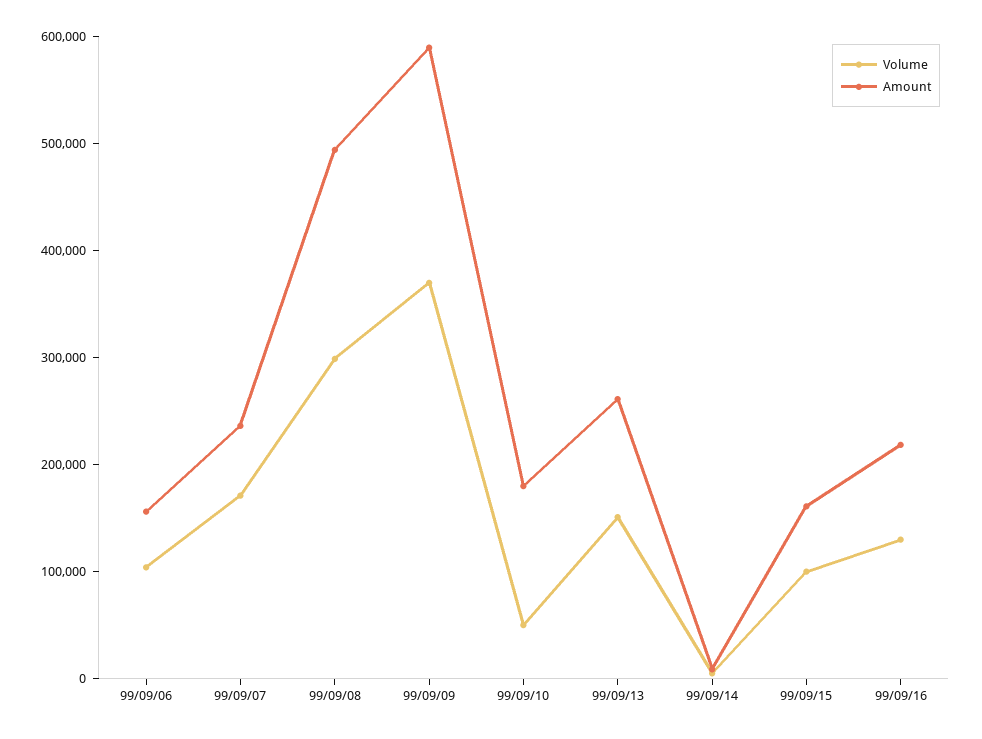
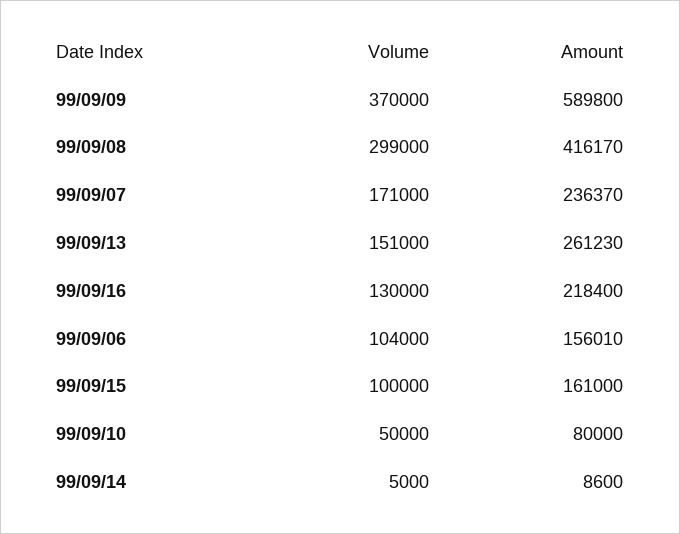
Amount, 99/09/08: 500000 -> 416170
Amount, 99/09/10: 180000 -> 80000

